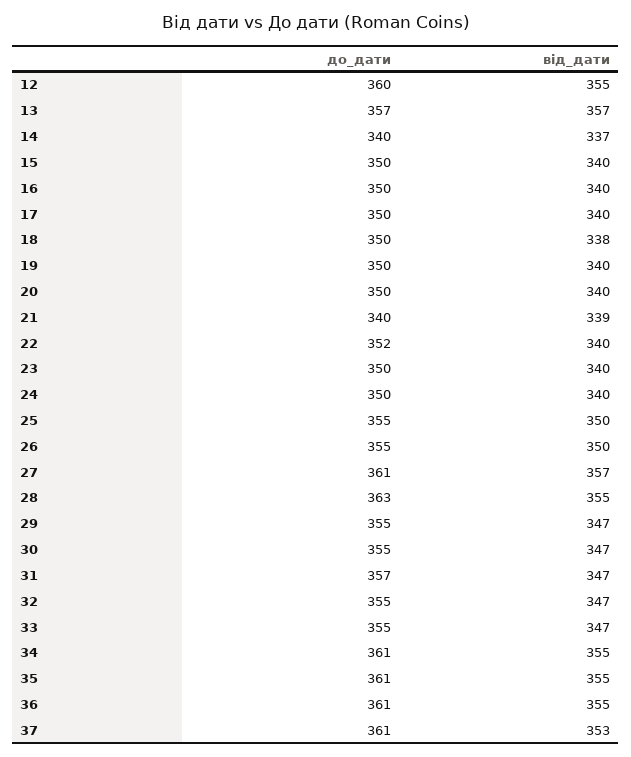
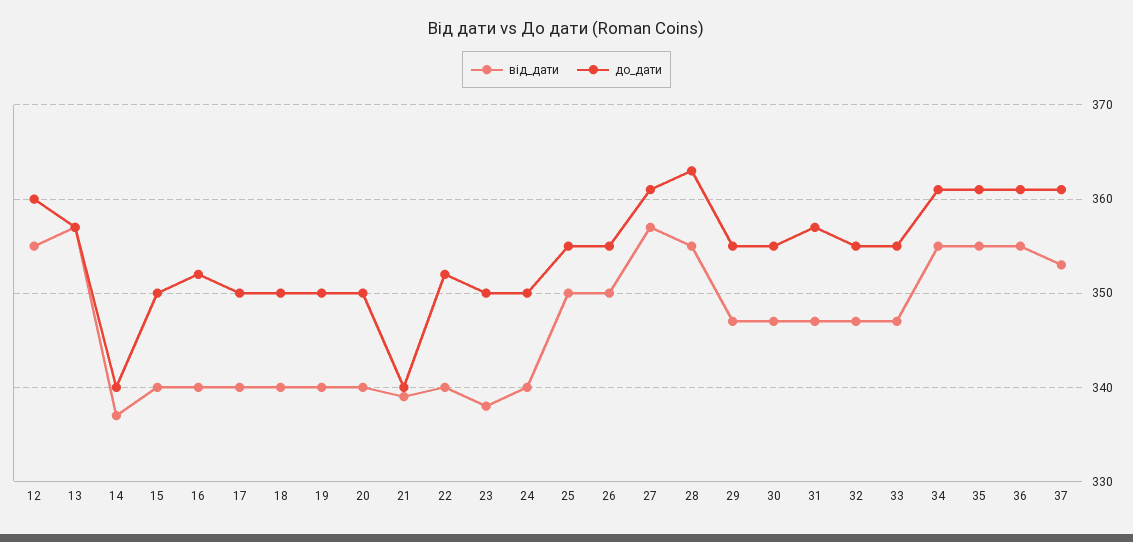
до_дати, 16: 350 -> 352
від_дати, 18: 338 -> 340
від_дати, 23: 340 -> 338

